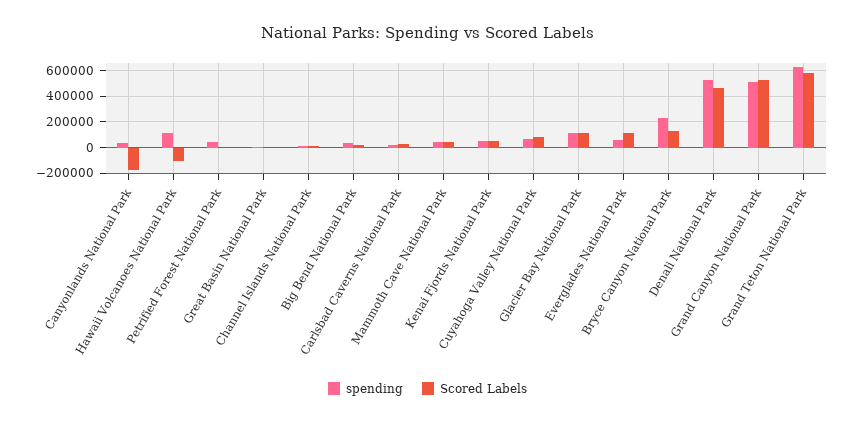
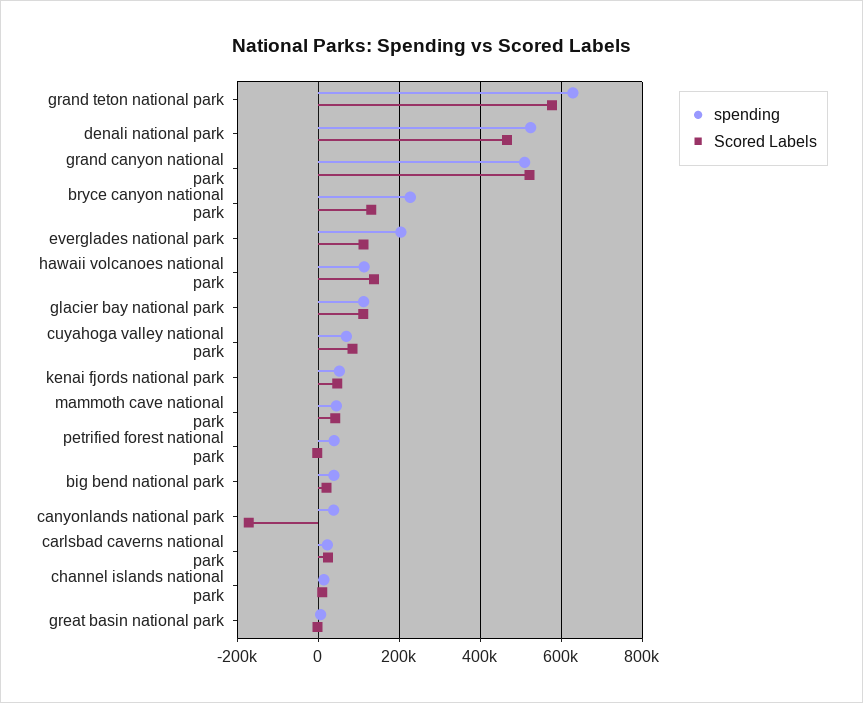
Scored Labels, Hawaii Volcanoes National Park: -100000 -> 140000
spending, Everglades National Park: 50000 -> 200000

